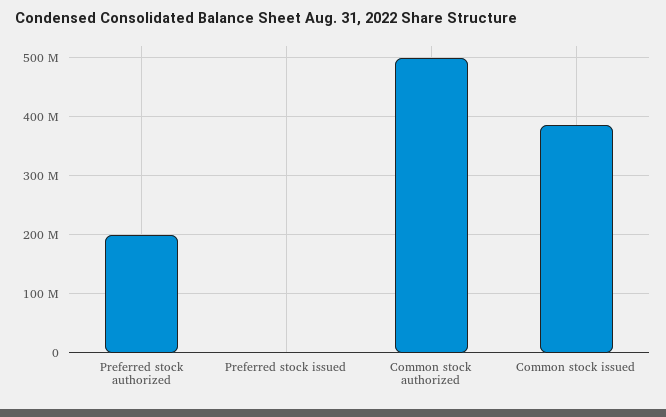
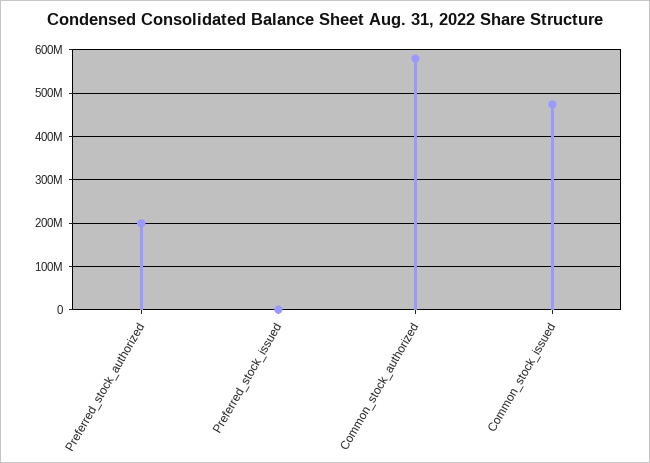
Common stock authorized: 500000000 -> 580000000
Common stock issued: 380000000 -> 480000000

